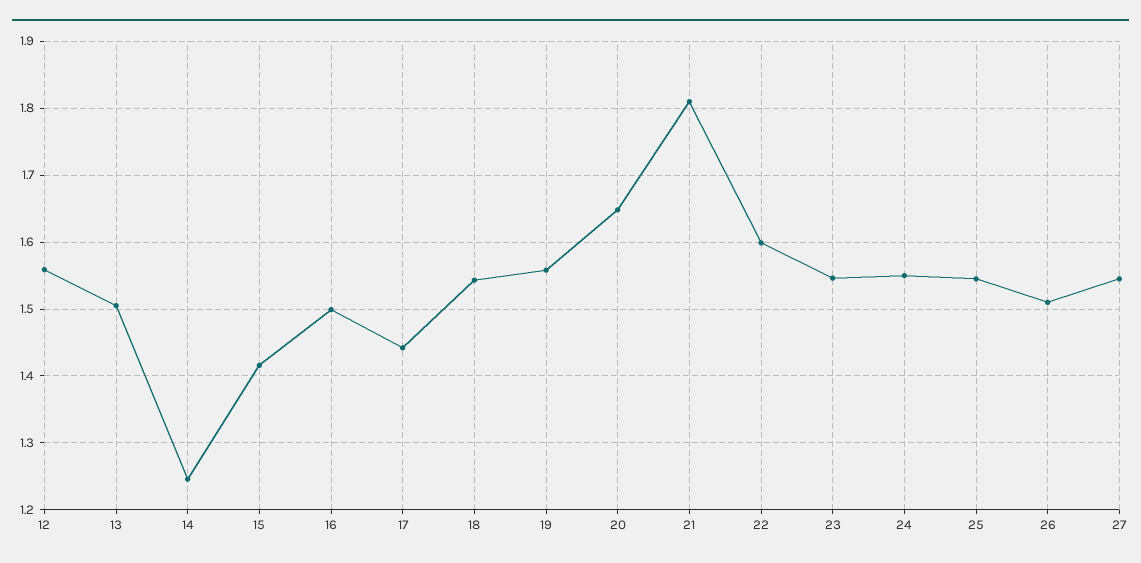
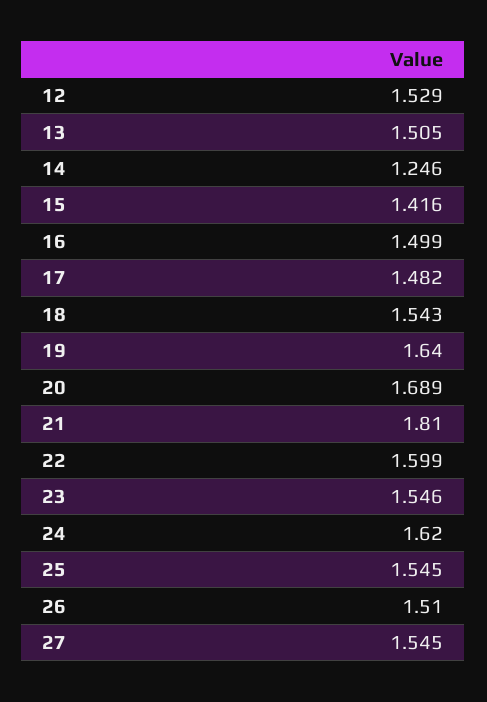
12: 1.56 -> 1.529
17: 1.44 -> 1.482
19: 1.56 -> 1.64
20: 1.65 -> 1.689
24: 1.55 -> 1.62

